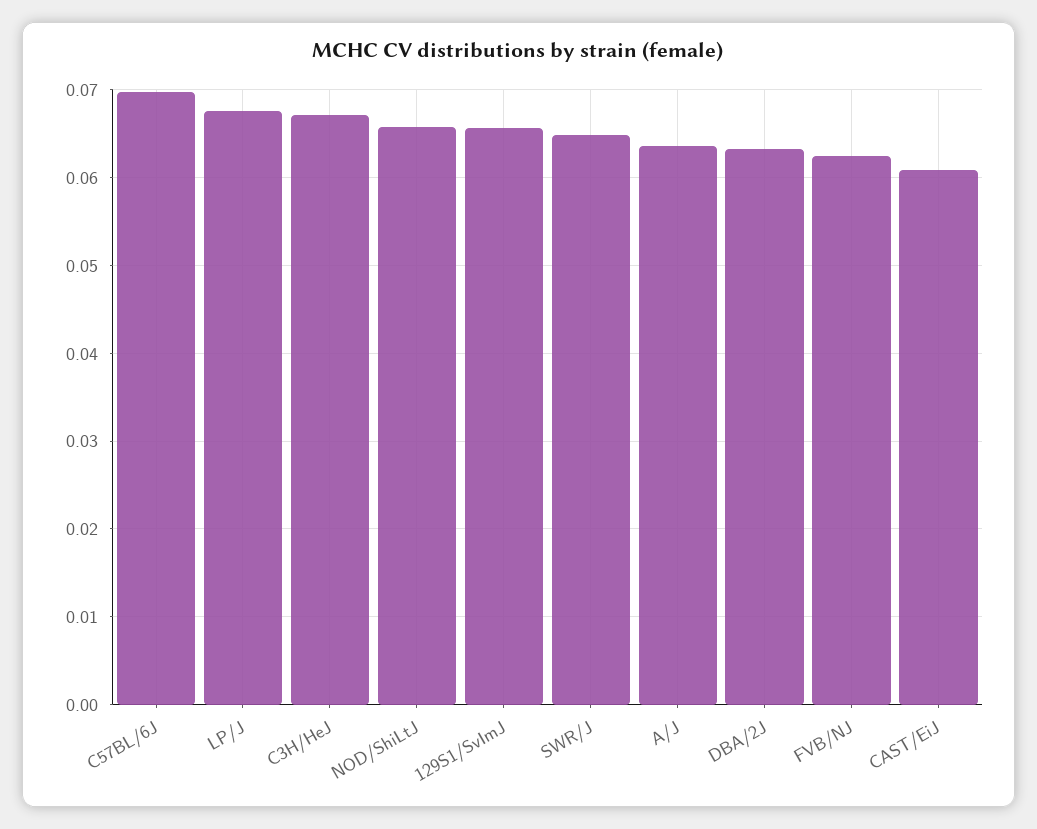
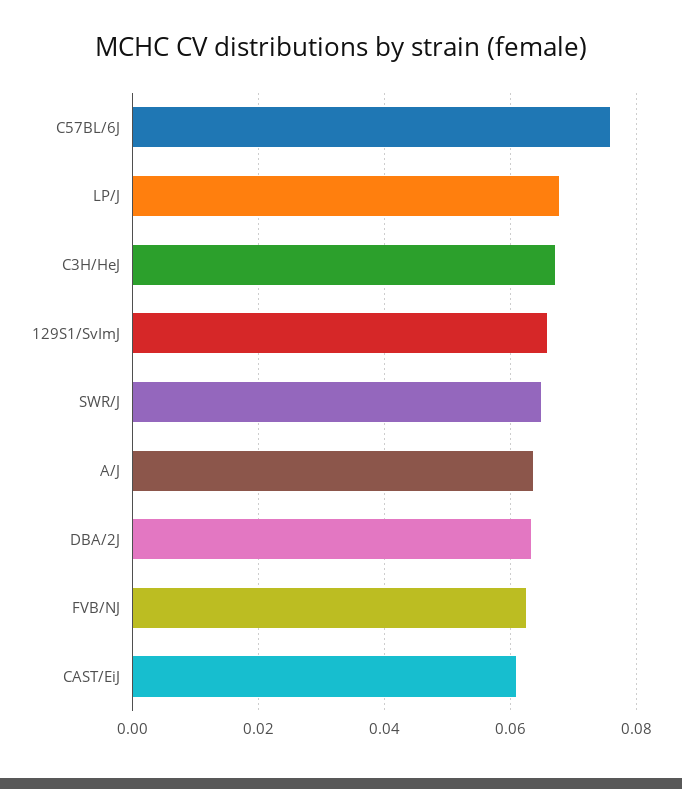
C57BL/6J: 0.07 -> 0.076
NOD/ShiLtJ: 0.066 -> none

